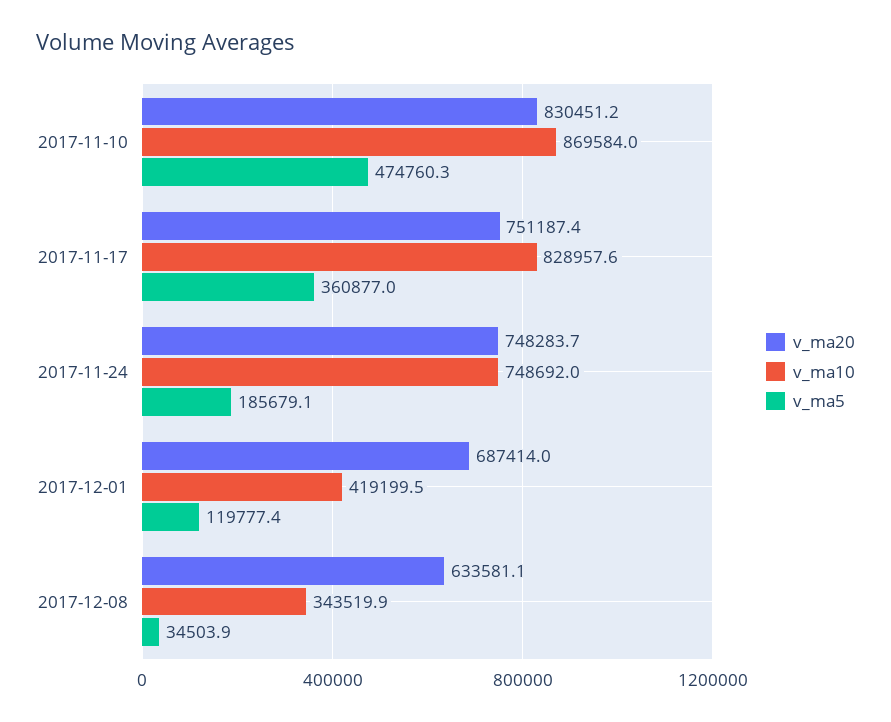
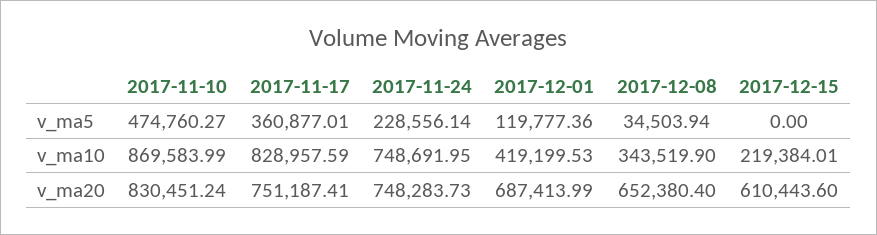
v_ma5, 2017-11-24: 185679.1 -> 228556.14
v_ma20, 2017-12-08: 633581.1 -> 652380.4
v_ma5, 2017-12-15: none -> 0
v_ma10, 2017-12-15: none -> 219384.01
v_ma20, 2017-12-15: none -> 610443.6

